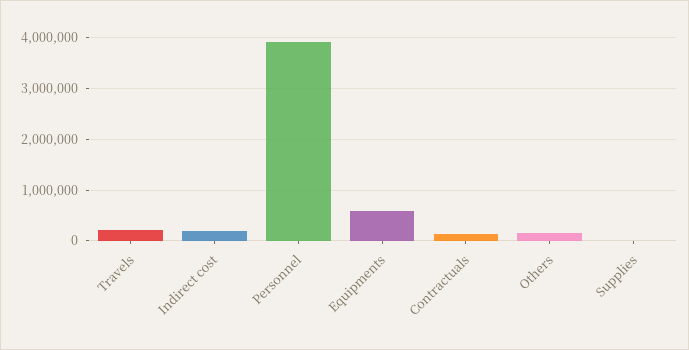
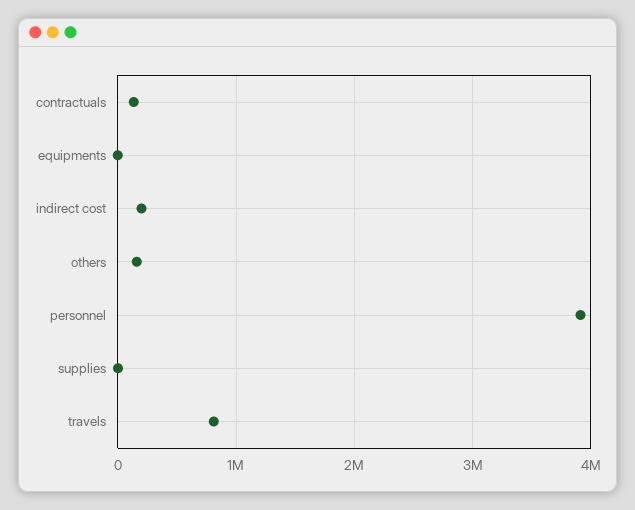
Travels: 200000 -> 800000
Equipments: 600000 -> 0

